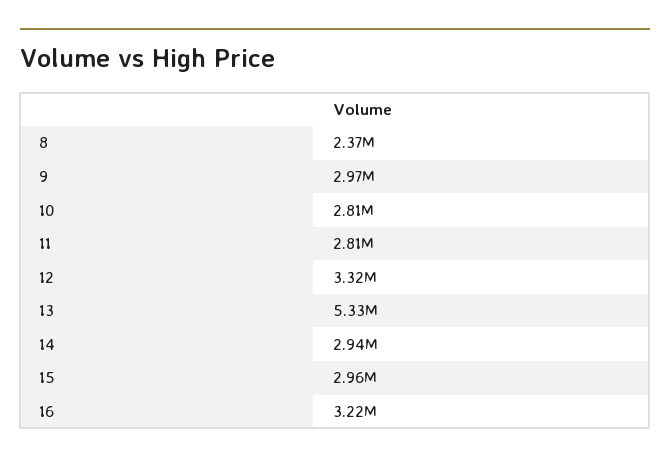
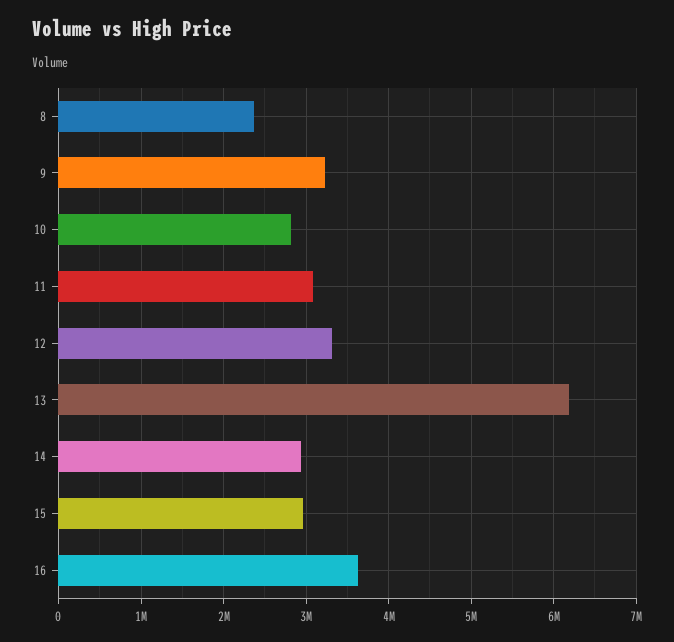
9: 2970000 -> 3200000
11: 2810000 -> 3100000
13: 5330000 -> 6200000
16: 3220000 -> 3600000

